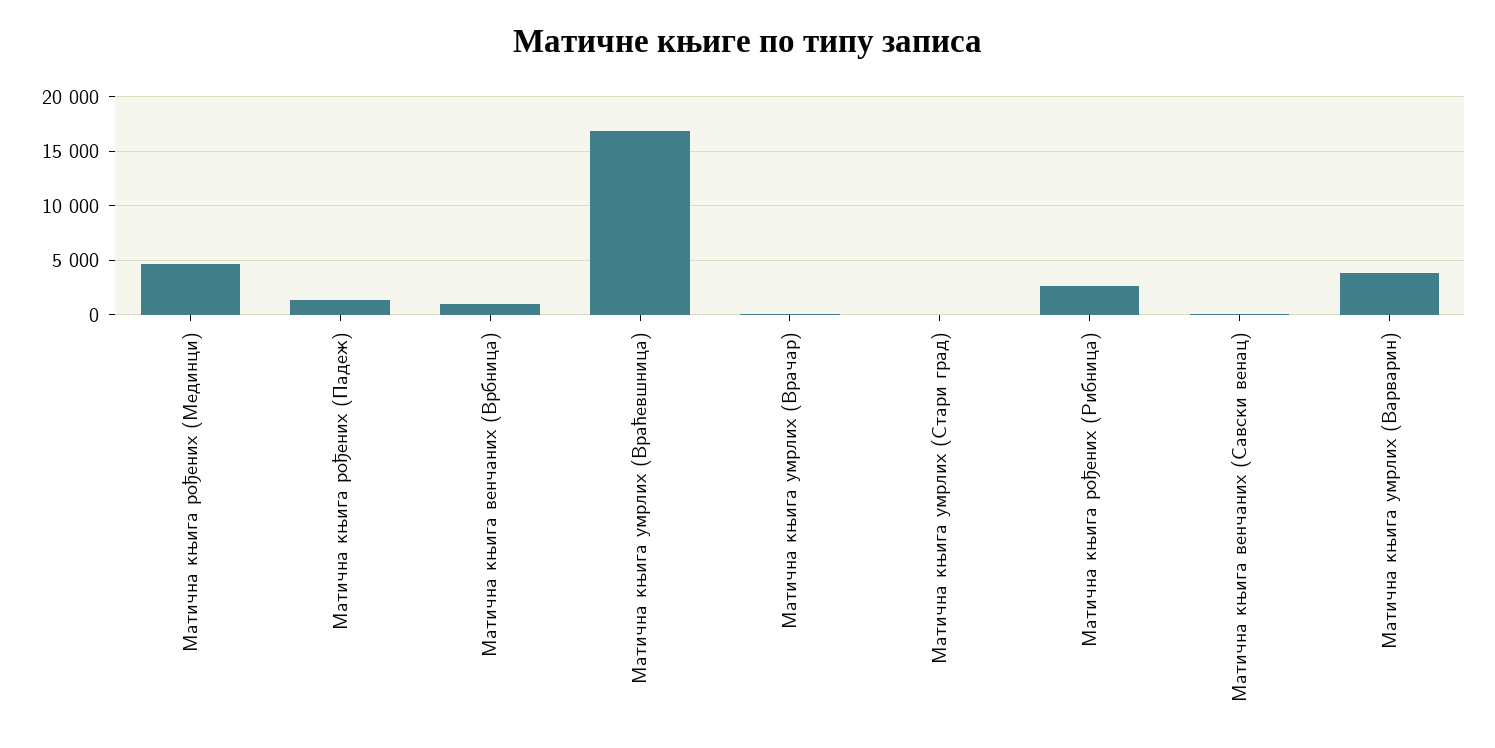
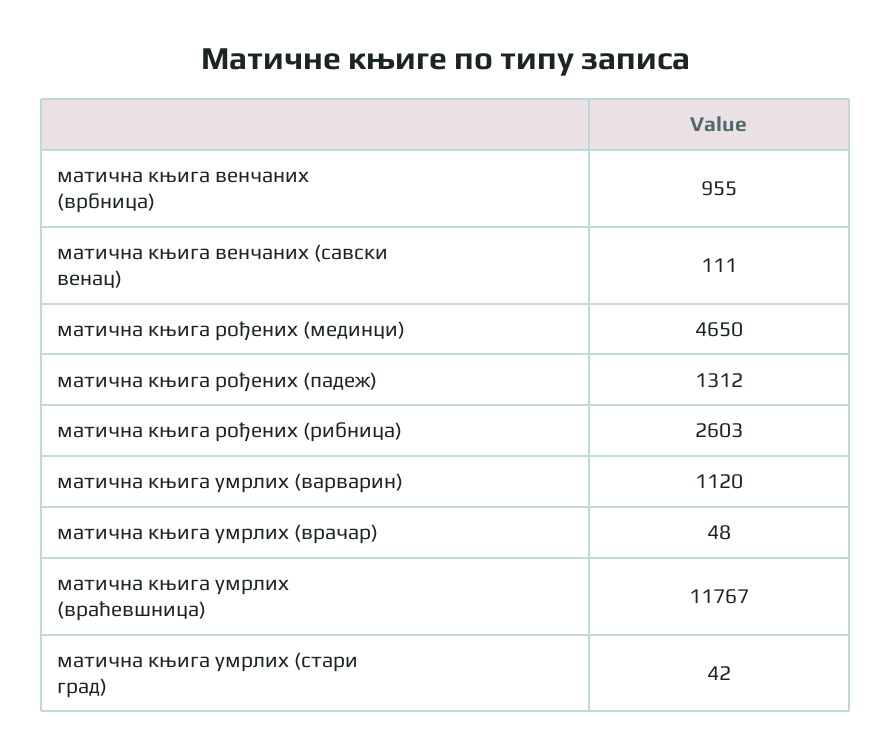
Матична књига умрлих (Враћевшница): 17000 -> 11767
Матична књига умрлих (Варварин): 4000 -> 1120

